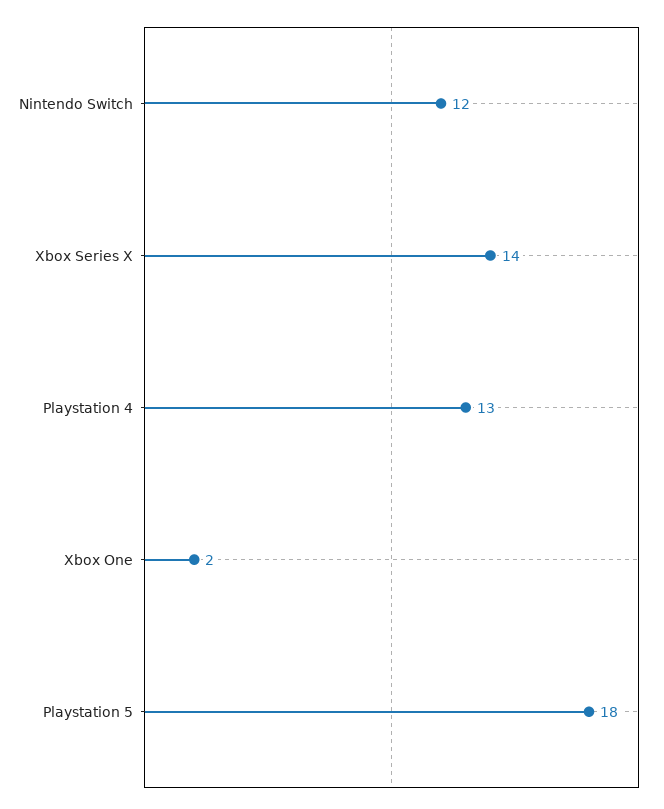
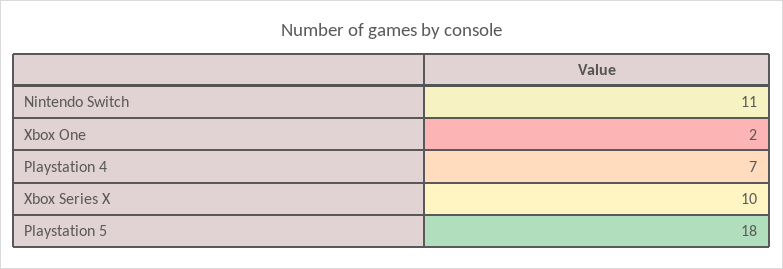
Nintendo Switch: 12 -> 11
Xbox Series X: 14 -> 10
Playstation 4: 13 -> 7

